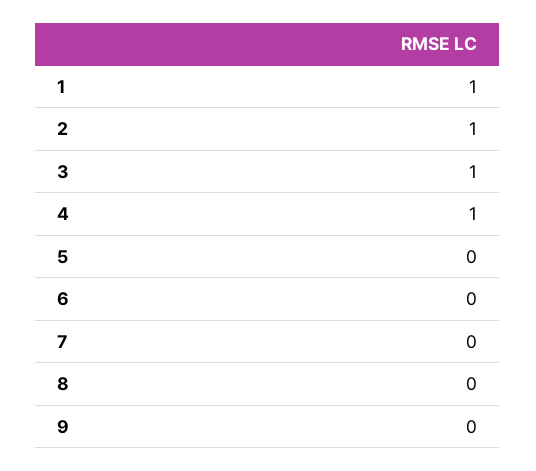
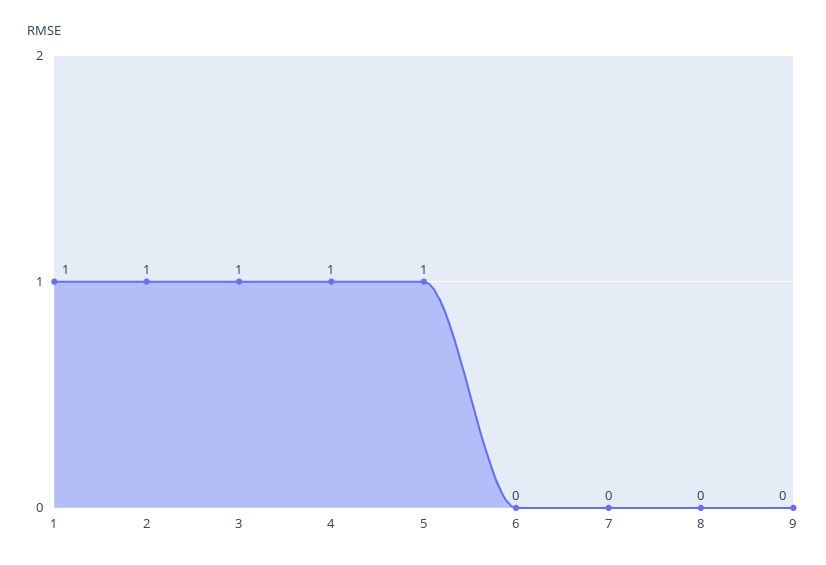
5: 0 -> 1

